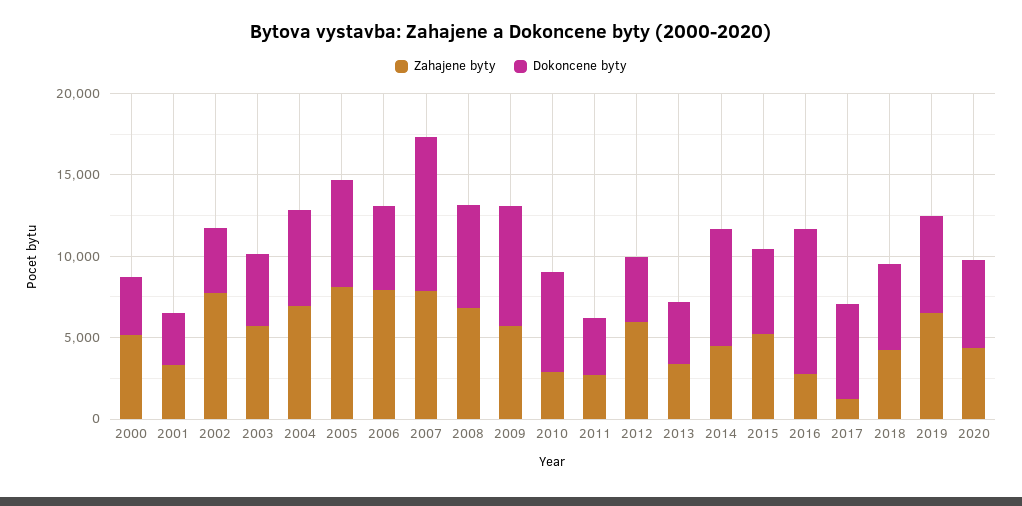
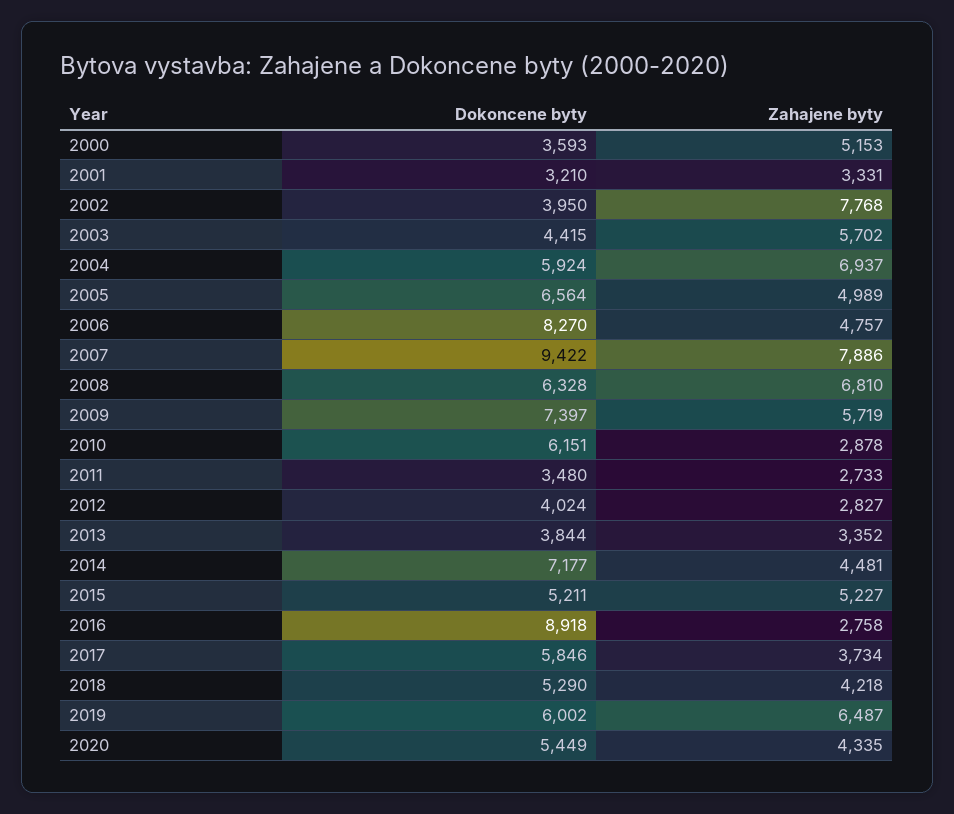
Zahajene byty, 2005: 8000 -> 4989
Zahajene byty, 2006: 8000 -> 4757
Dokoncene byty, 2006: 5000 -> 8270
Zahajene byty, 2012: 6000 -> 2827
Zahajene byty, 2017: 1000 -> 3734

